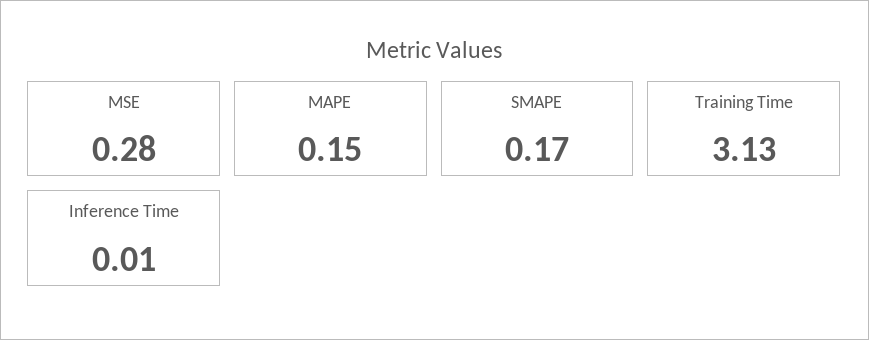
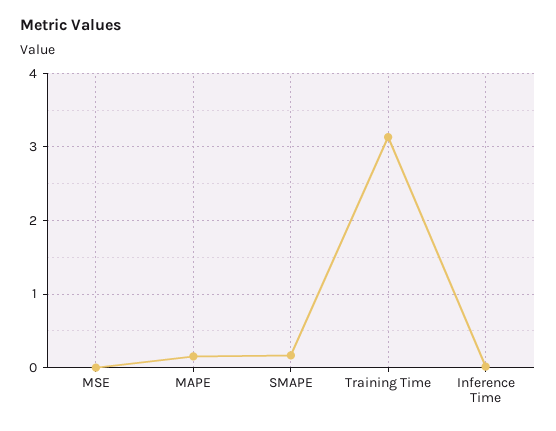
MSE: 0.28 -> 0

